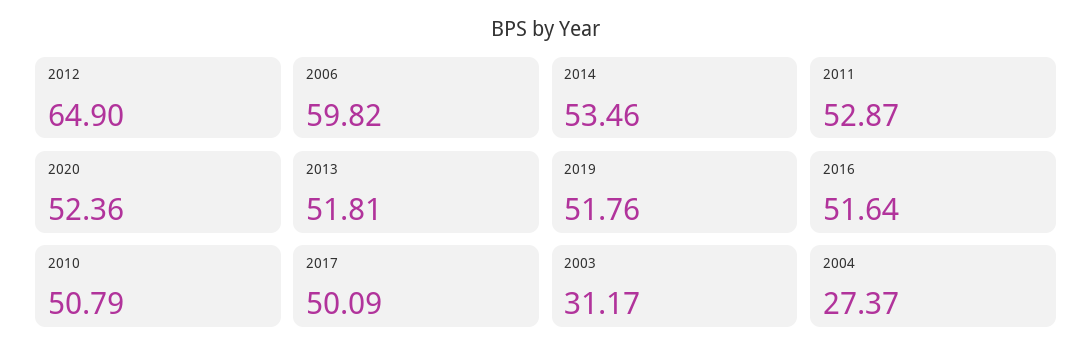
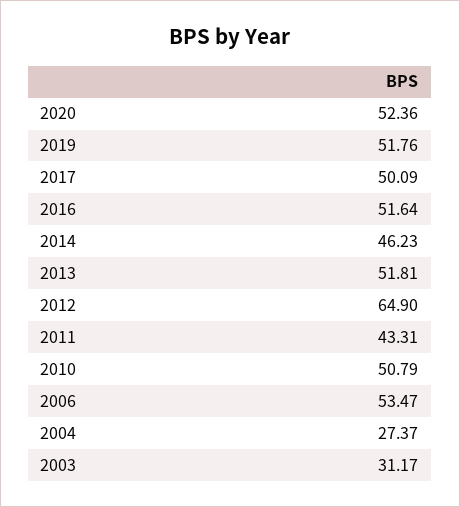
2006: 59.82 -> 53.47
2014: 53.46 -> 46.23
2011: 52.87 -> 43.31

